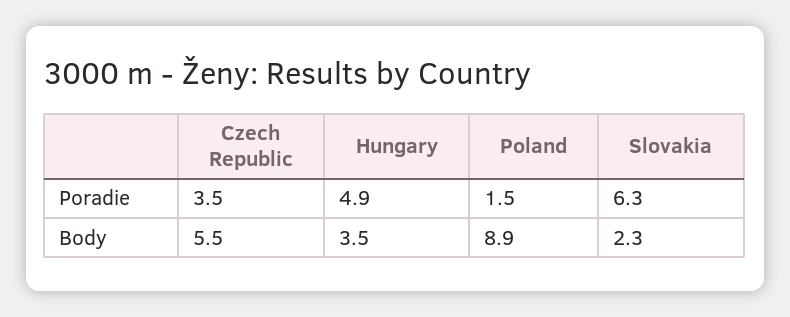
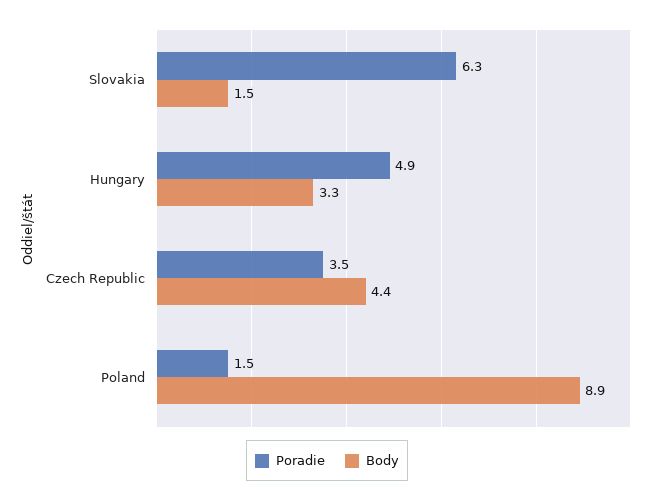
Body, Czech Republic: 5.5 -> 4.4
Body, Hungary: 3.5 -> 3.3
Body, Slovakia: 2.3 -> 1.5

